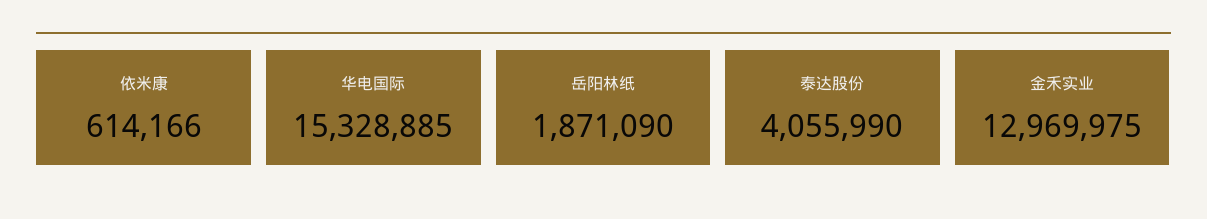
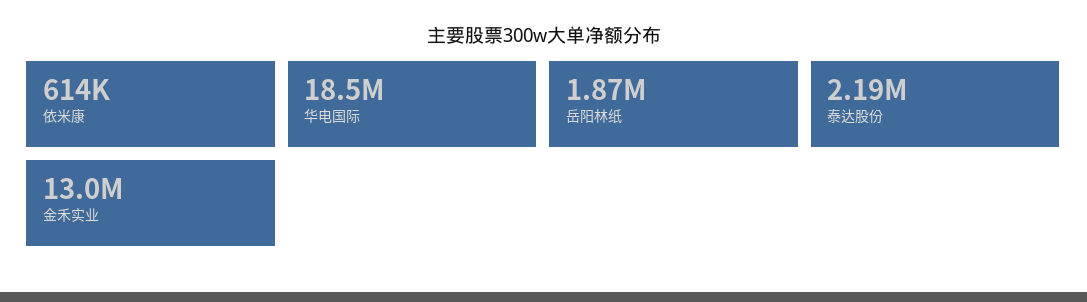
华电国际: 15328885 -> 18500000
泰达股份: 4055990 -> 2190000

